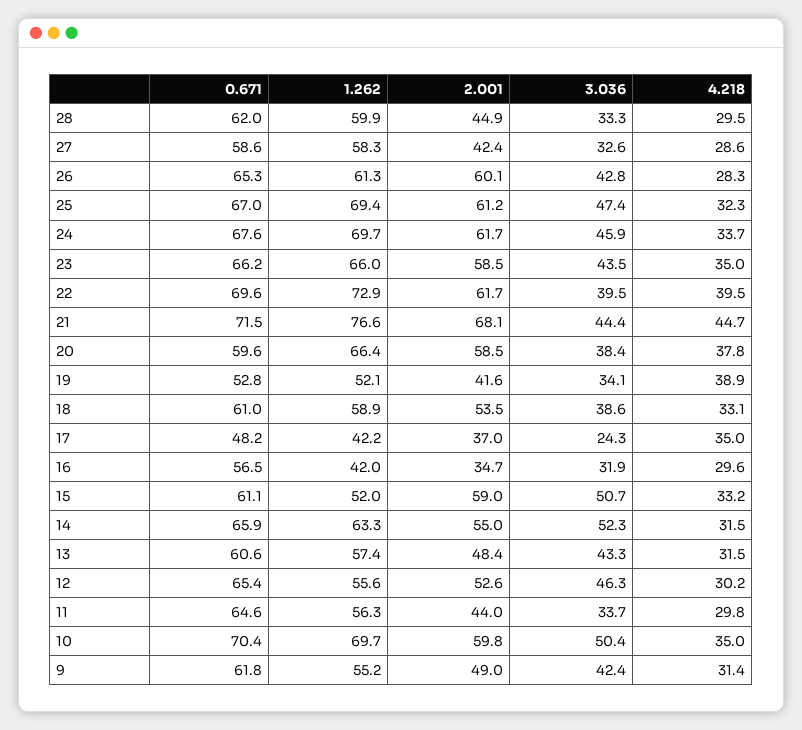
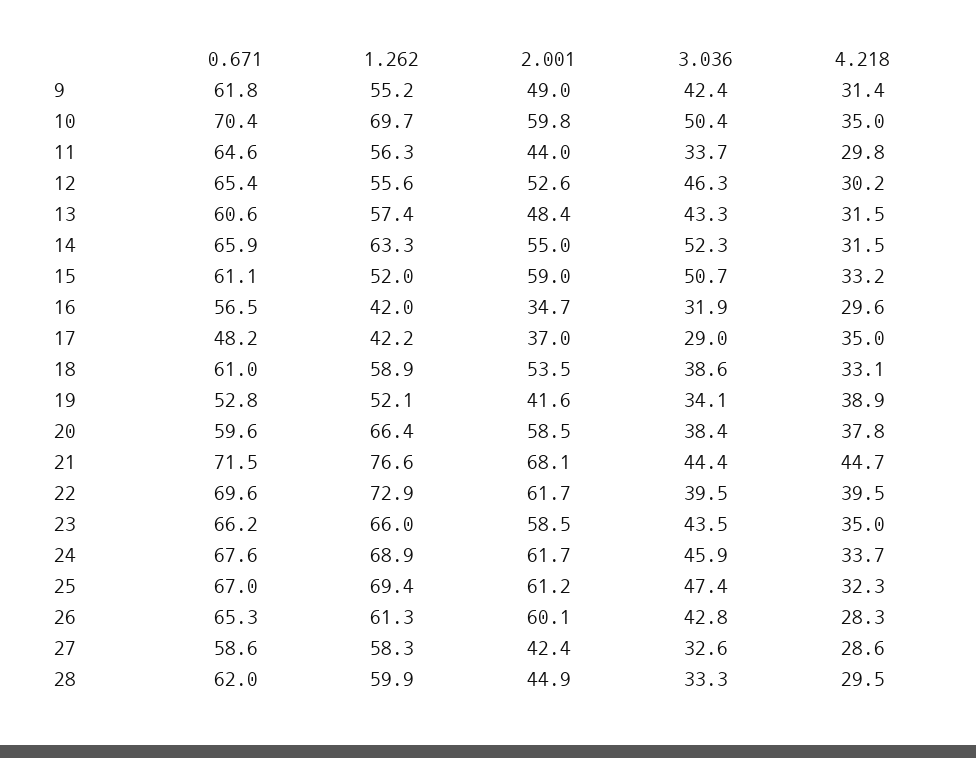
1.262, 24: 69.7 -> 68.9
3.036, 17: 24.3 -> 29

